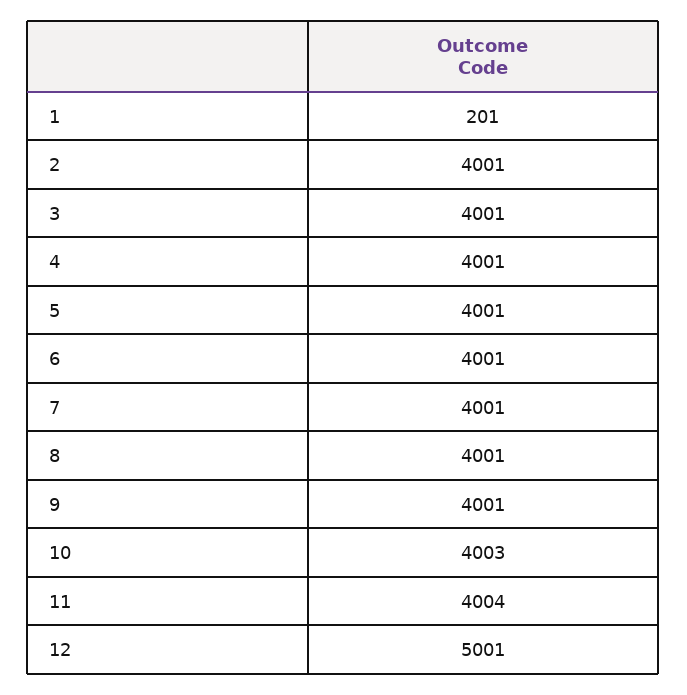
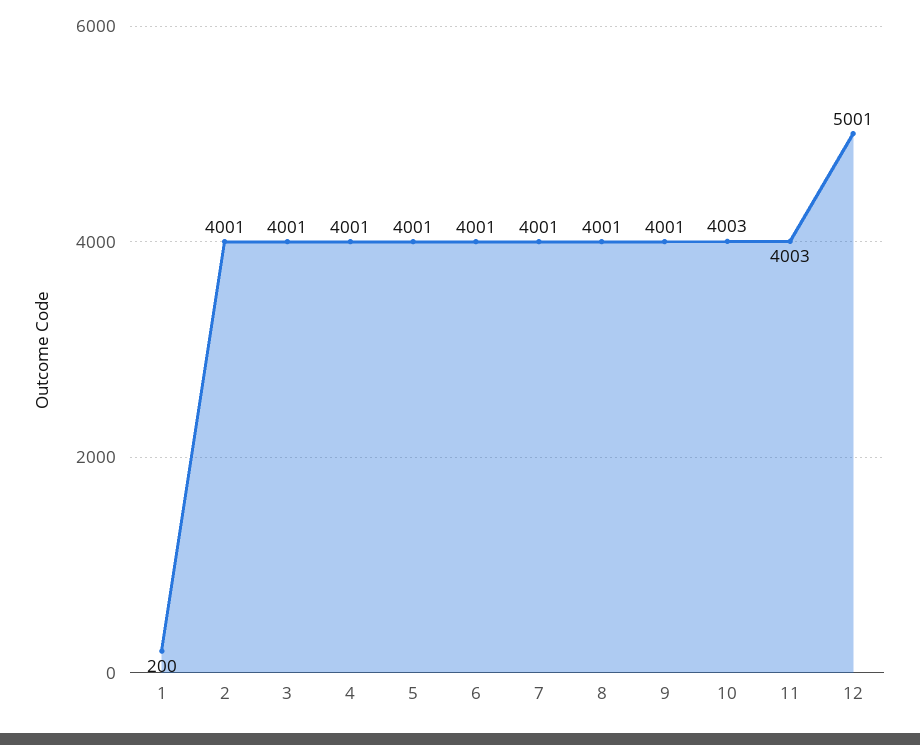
1: 201 -> 200
11: 4004 -> 4003

